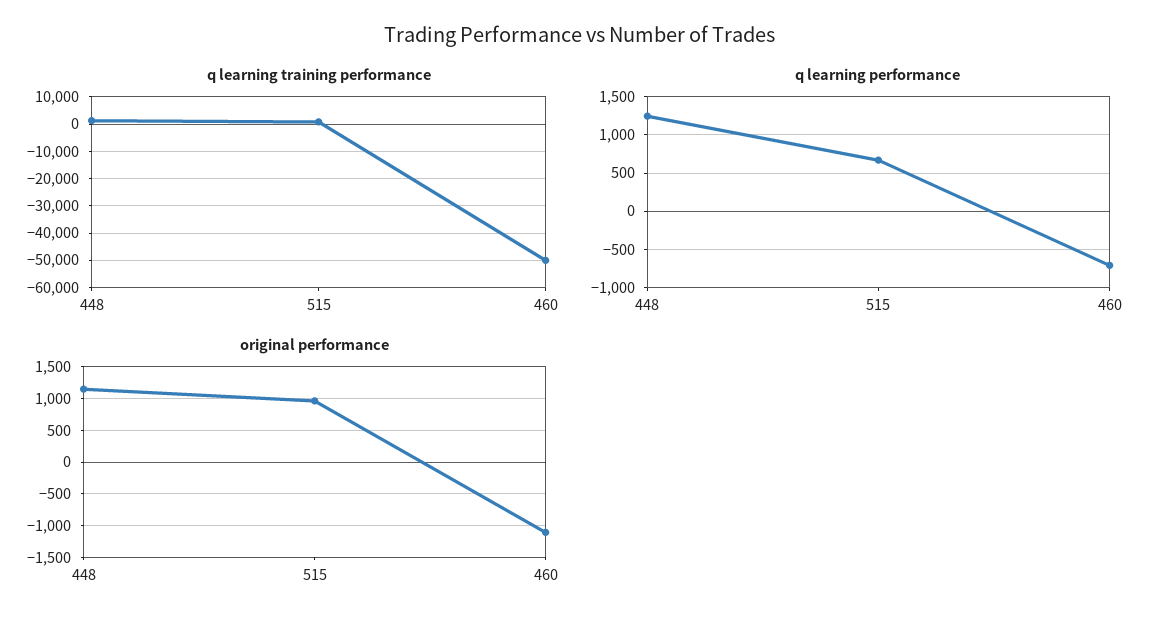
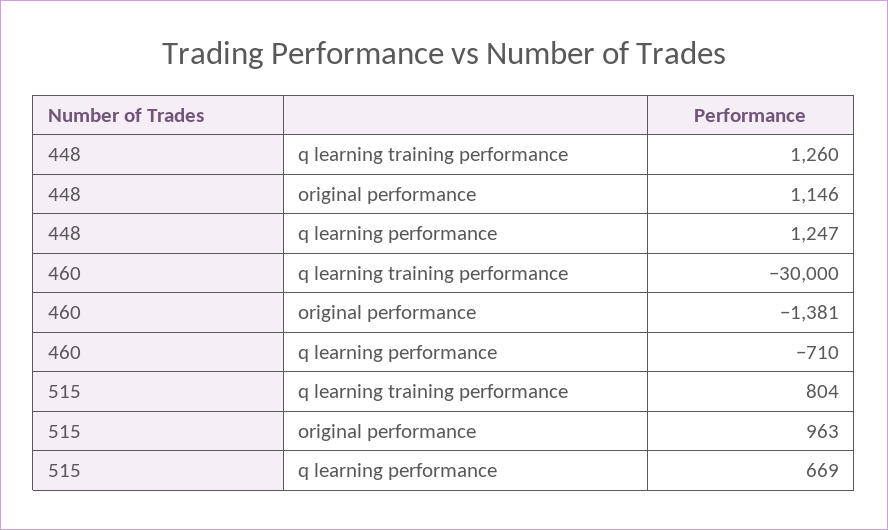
q learning training performance, 460: -50000 -> -30000
original performance, 460: -1100 -> -1381

